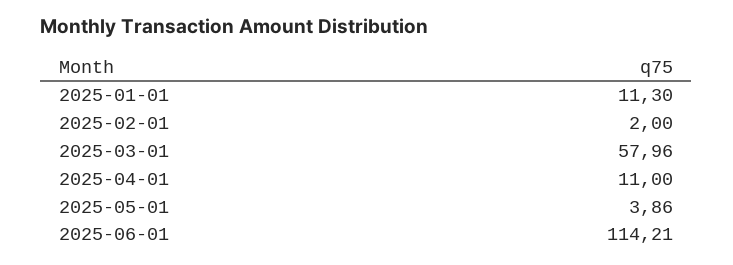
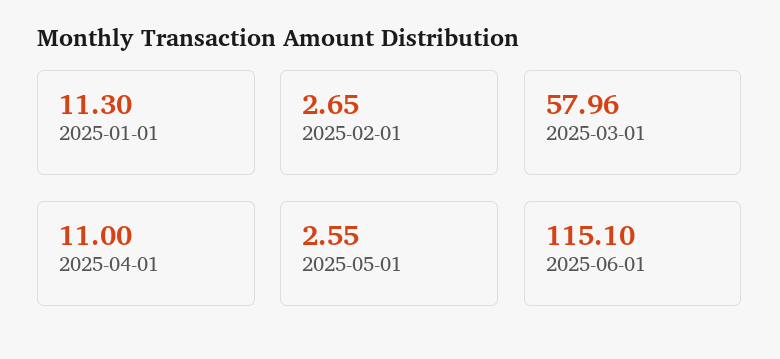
2025-02-01: 2 -> 2.65
2025-05-01: 3.86 -> 2.55
2025-06-01: 114.21 -> 115.1

